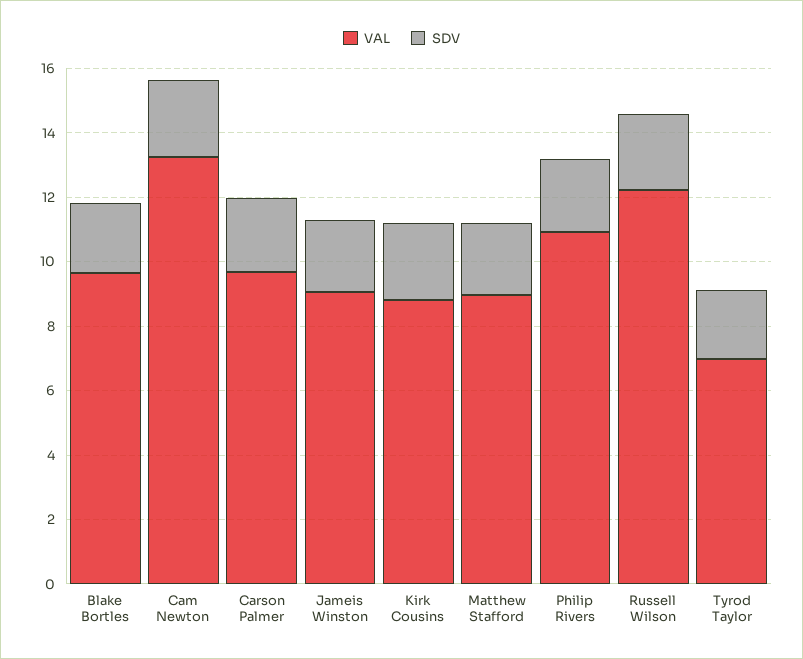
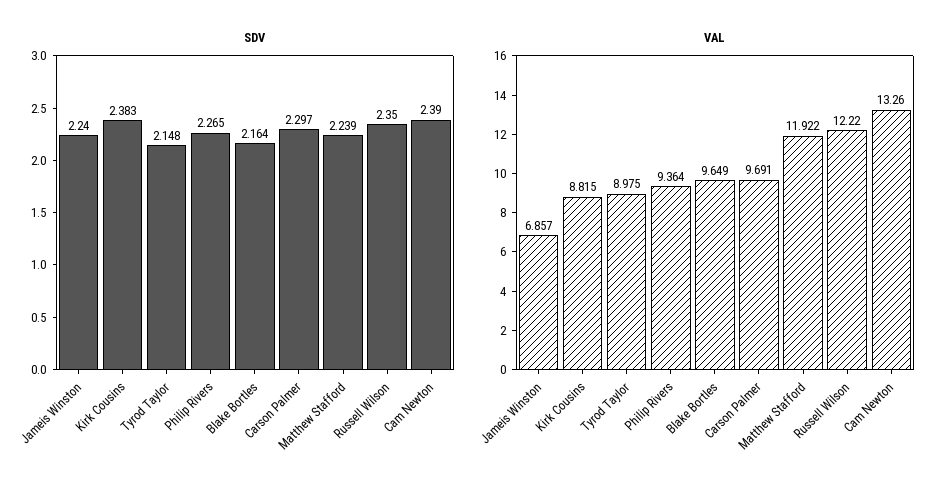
VAL, Jameis Winston: 9 -> 6.857
VAL, Matthew Stafford: 9 -> 11.922
VAL, Philip Rivers: 11 -> 9.364
VAL, Tyrod Taylor: 7 -> 8.975

